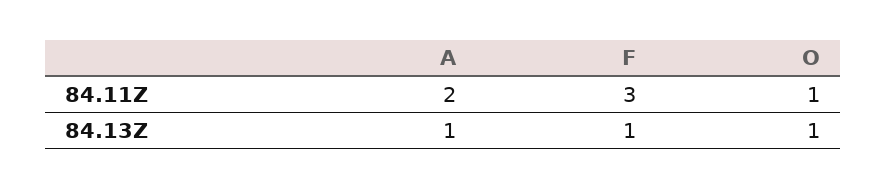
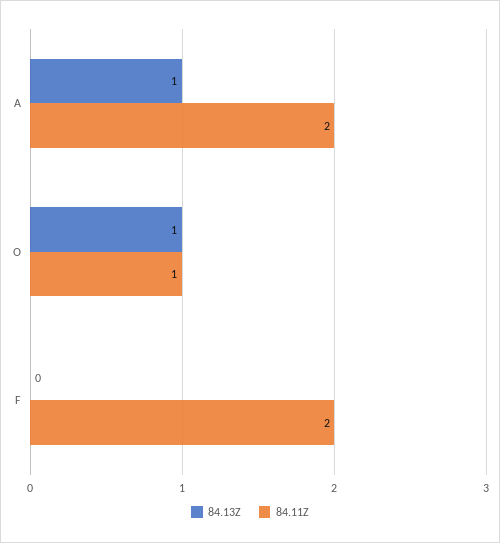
84.11Z, F: 3 -> 2
84.13Z, F: 1 -> 0

